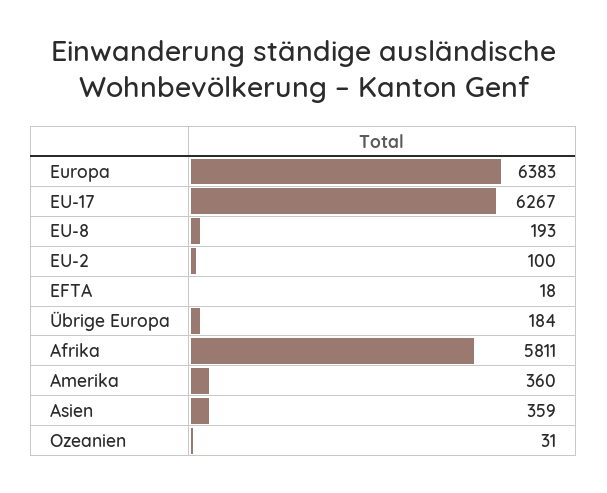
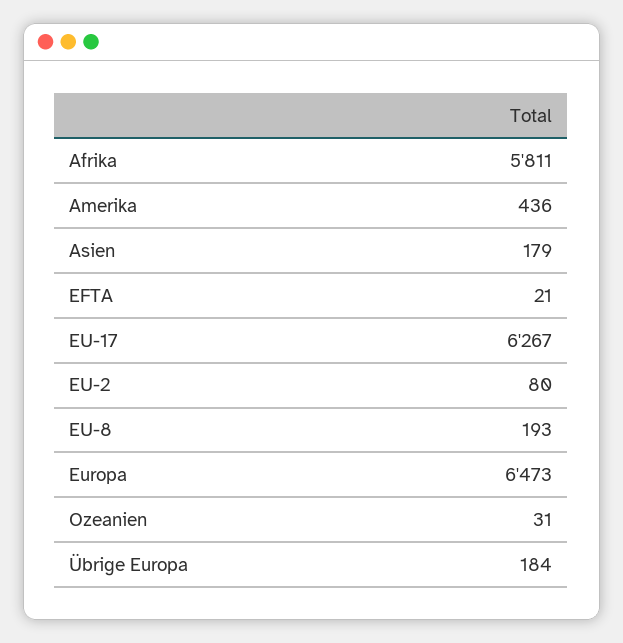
Europa: 6383 -> 6473
EU-2: 100 -> 80
EFTA: 18 -> 21
Amerika: 360 -> 436
Asien: 359 -> 179

